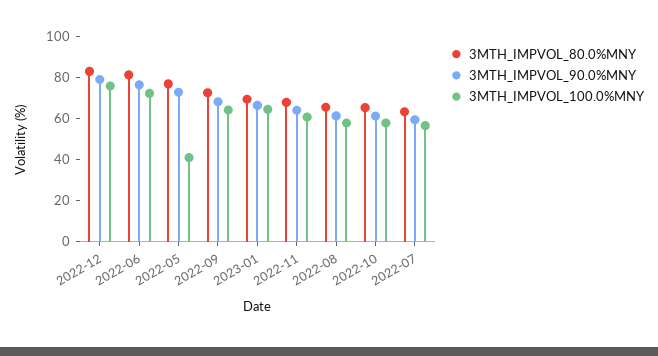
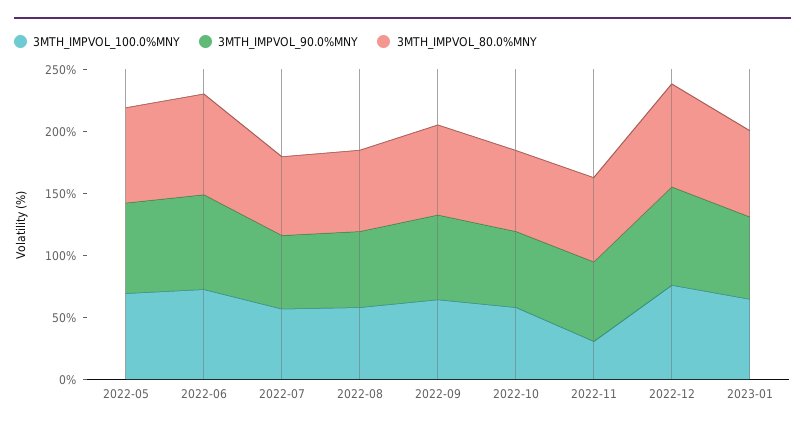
3MTH_IMPVOL_100.0%MNY, 2022-05: 40 -> 70
3MTH_IMPVOL_100.0%MNY, 2022-11: 60 -> 30

